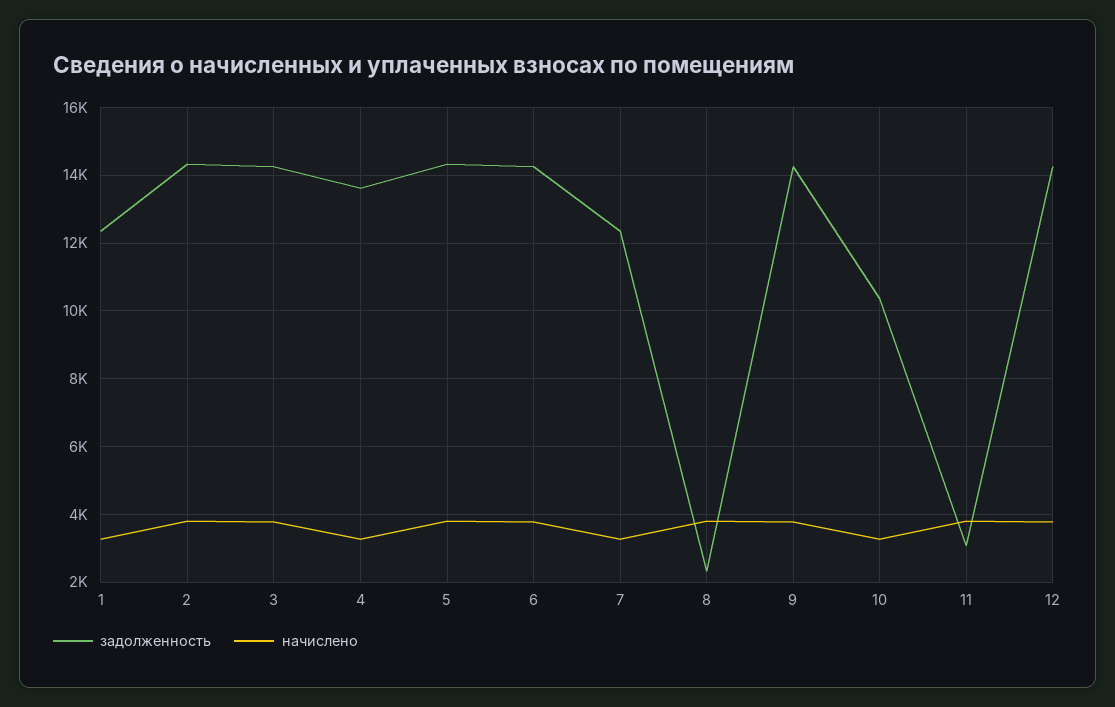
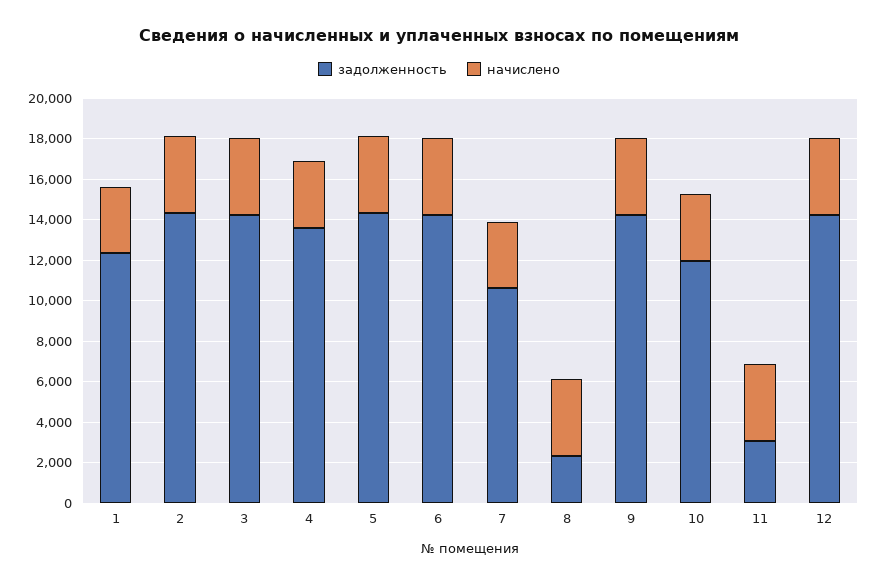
задолженность, 7: 12400 -> 10500
задолженность, 10: 10400 -> 12000

